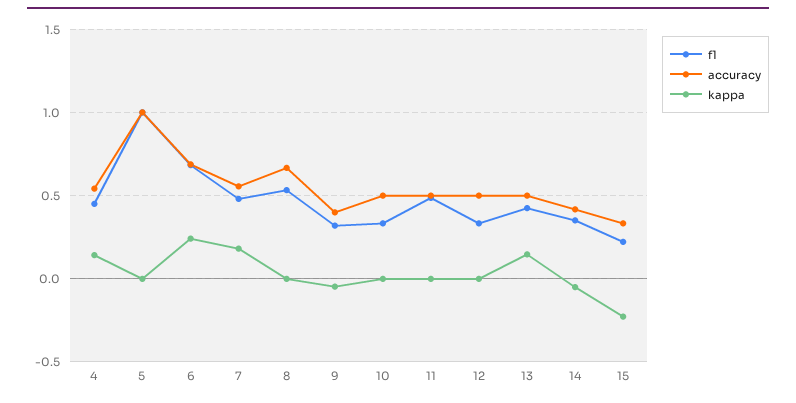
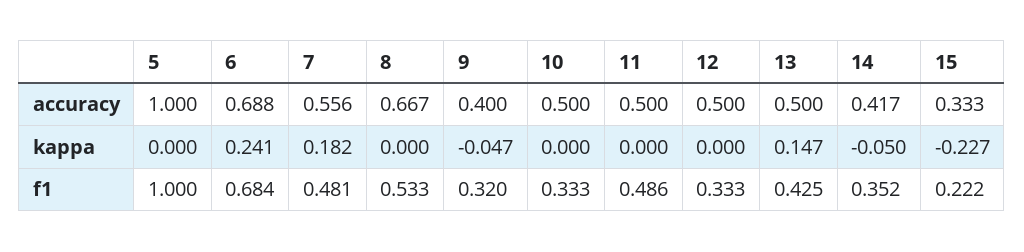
f1, 4: 0.45 -> none
accuracy, 4: 0.55 -> none
kappa, 4: 0.15 -> none

